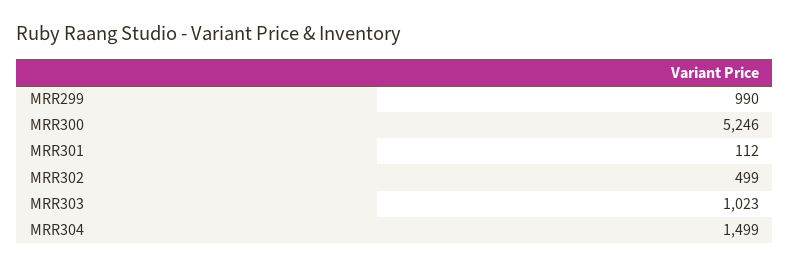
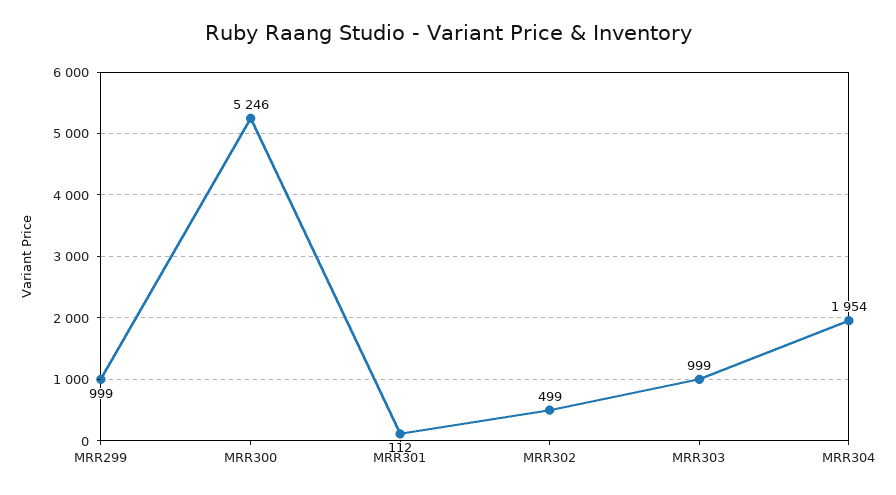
MRR299: 990 -> 999
MRR303: 1023 -> 999
MRR304: 1499 -> 1954

